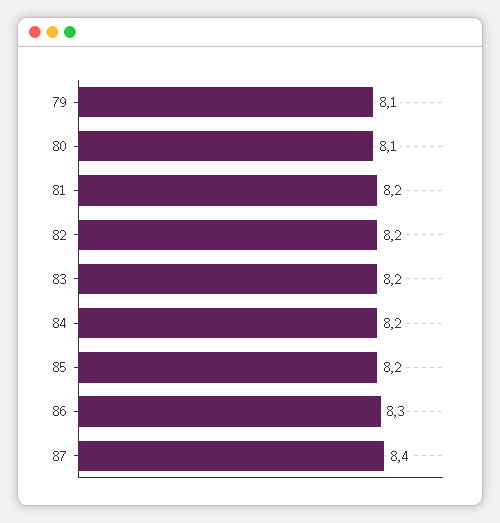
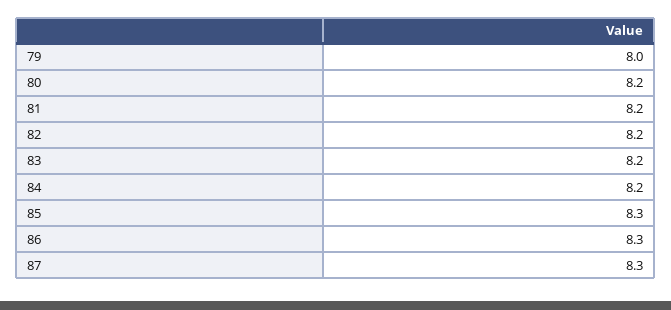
79: 8.1 -> 8
80: 8.1 -> 8.2
85: 8.2 -> 8.3
87: 8.4 -> 8.3

